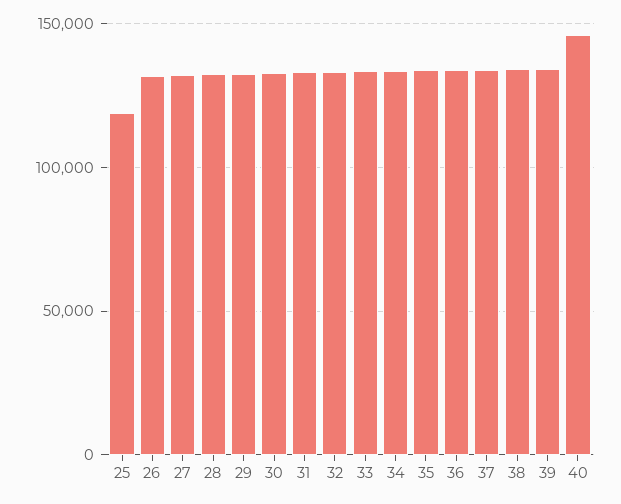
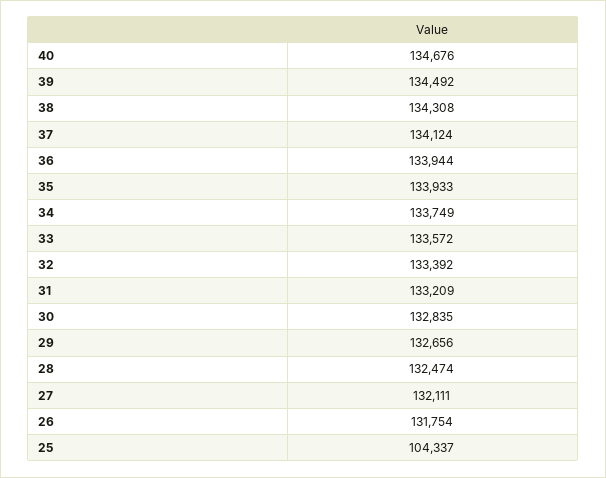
25: 120000 -> 104337
40: 145000 -> 134676

